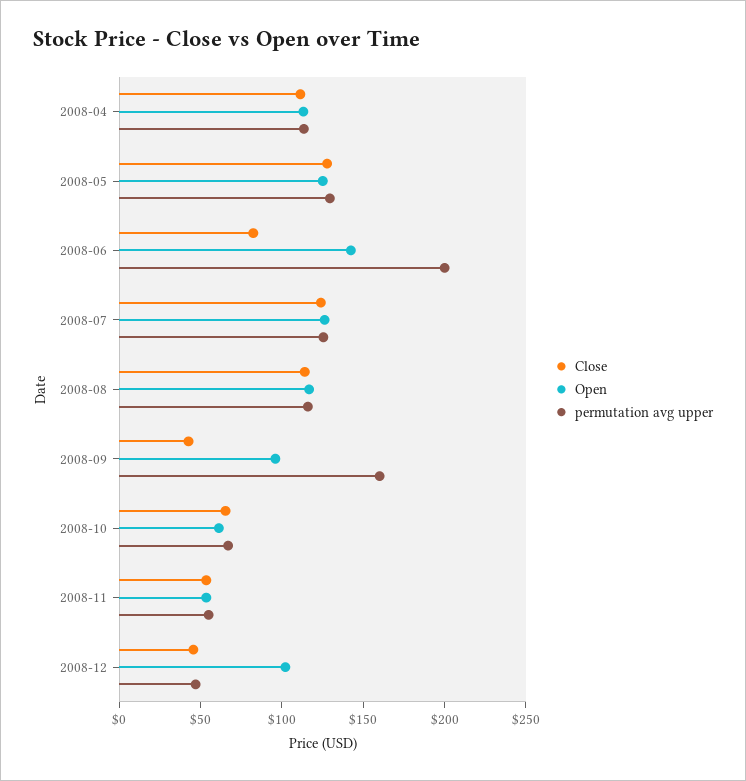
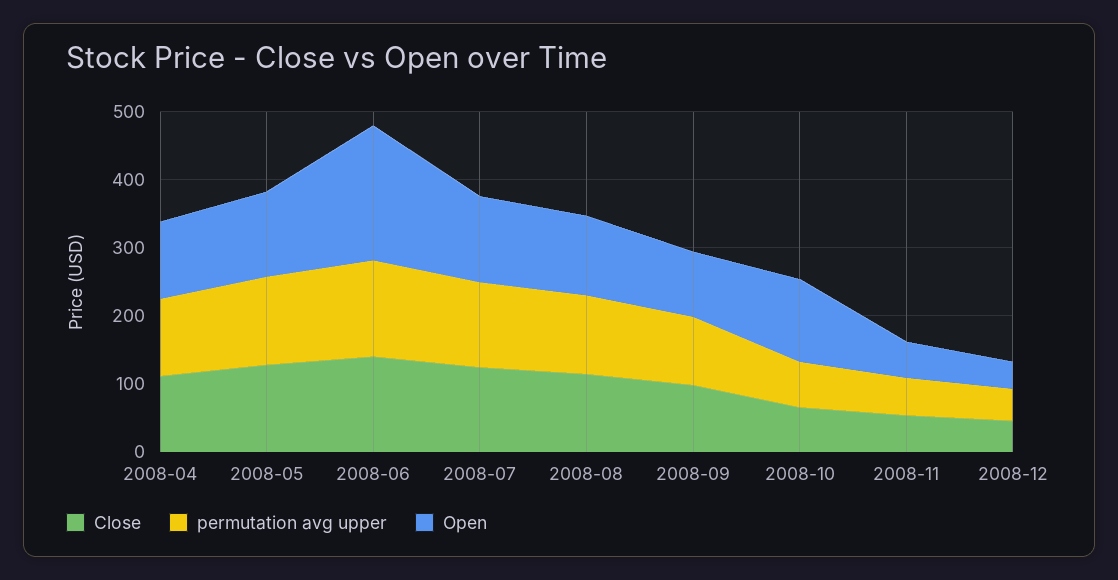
Close, 2008-06: 80 -> 140
Open, 2008-06: 140 -> 200
permutation avg upper, 2008-06: 200 -> 140
Close, 2008-09: 40 -> 100
permutation avg upper, 2008-09: 160 -> 100
Open, 2008-10: 60 -> 120
Open, 2008-12: 100 -> 40

